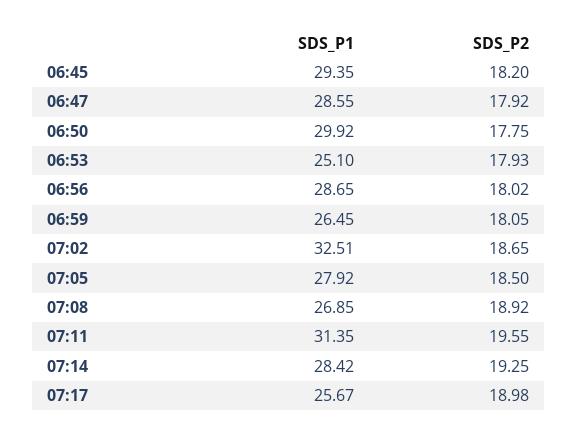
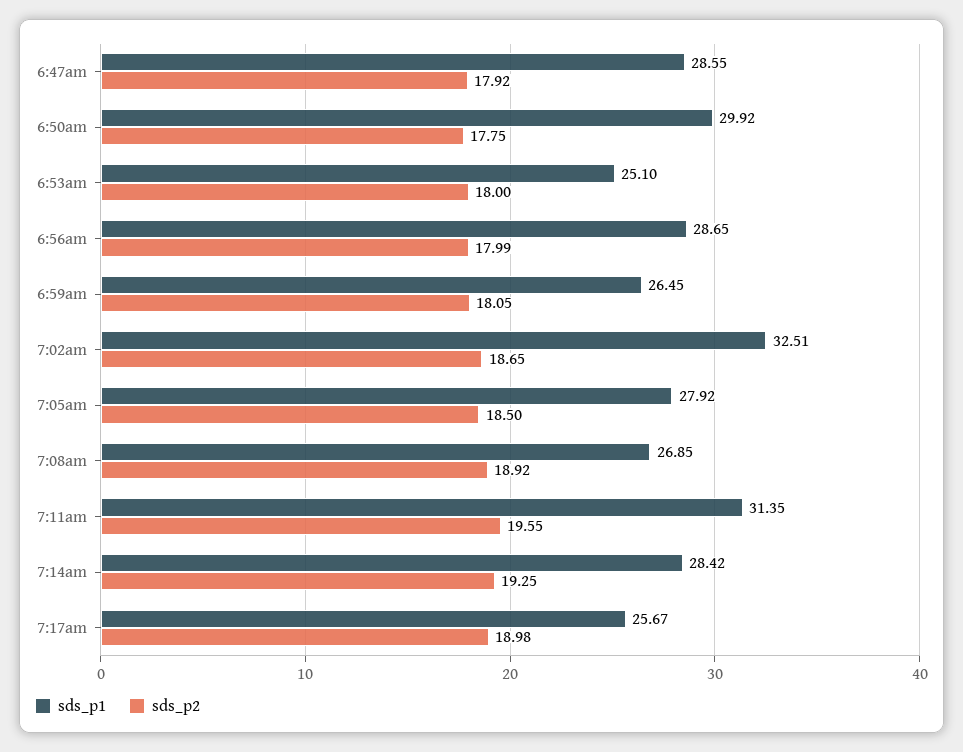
SDS_P1, 06:45: 29.35 -> none
SDS_P2, 06:45: 18.2 -> none
SDS_P2, 06:53: 17.93 -> 18
SDS_P2, 06:56: 18.02 -> 17.99

